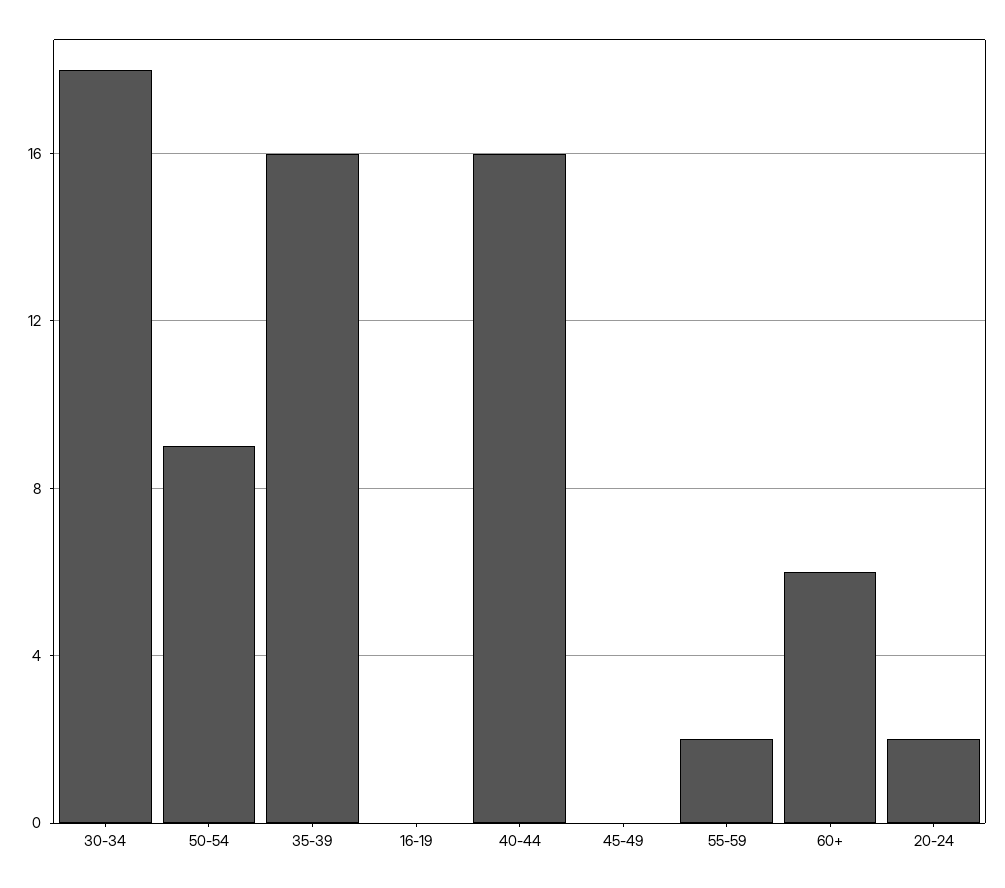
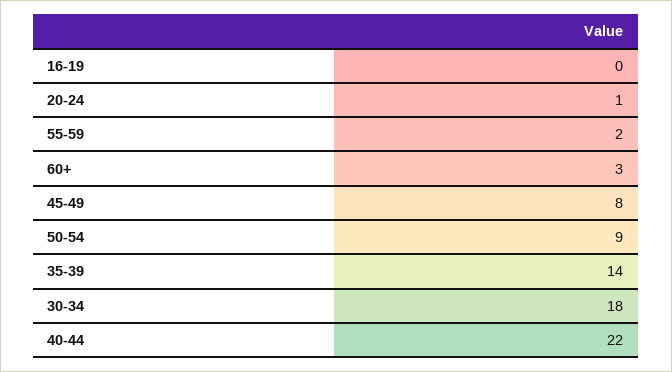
35-39: 16 -> 14
40-44: 16 -> 22
45-49: 0 -> 8
60+: 6 -> 3
20-24: 2 -> 1

